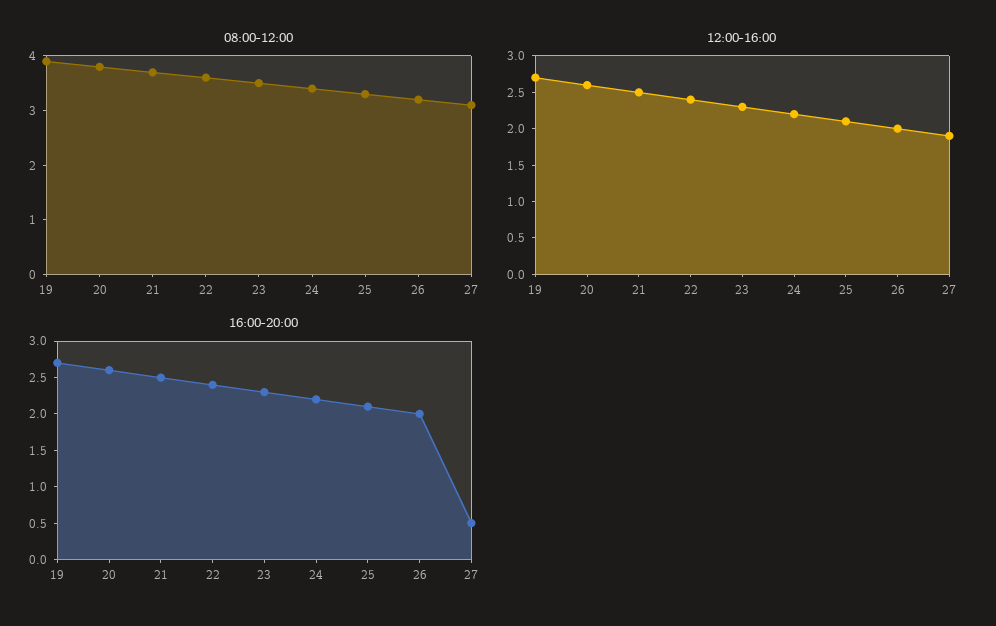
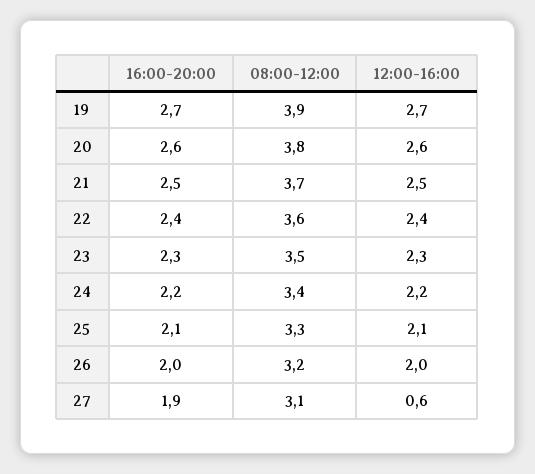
12:00-16:00, 27: 2 -> 0.6
16:00-20:00, 27: 0.5 -> 1.9

